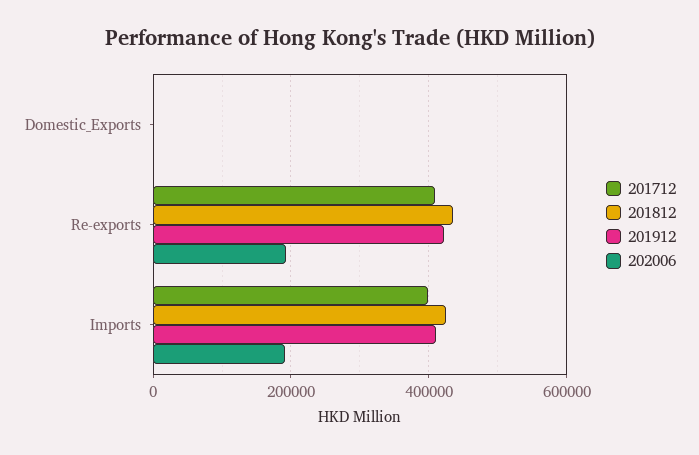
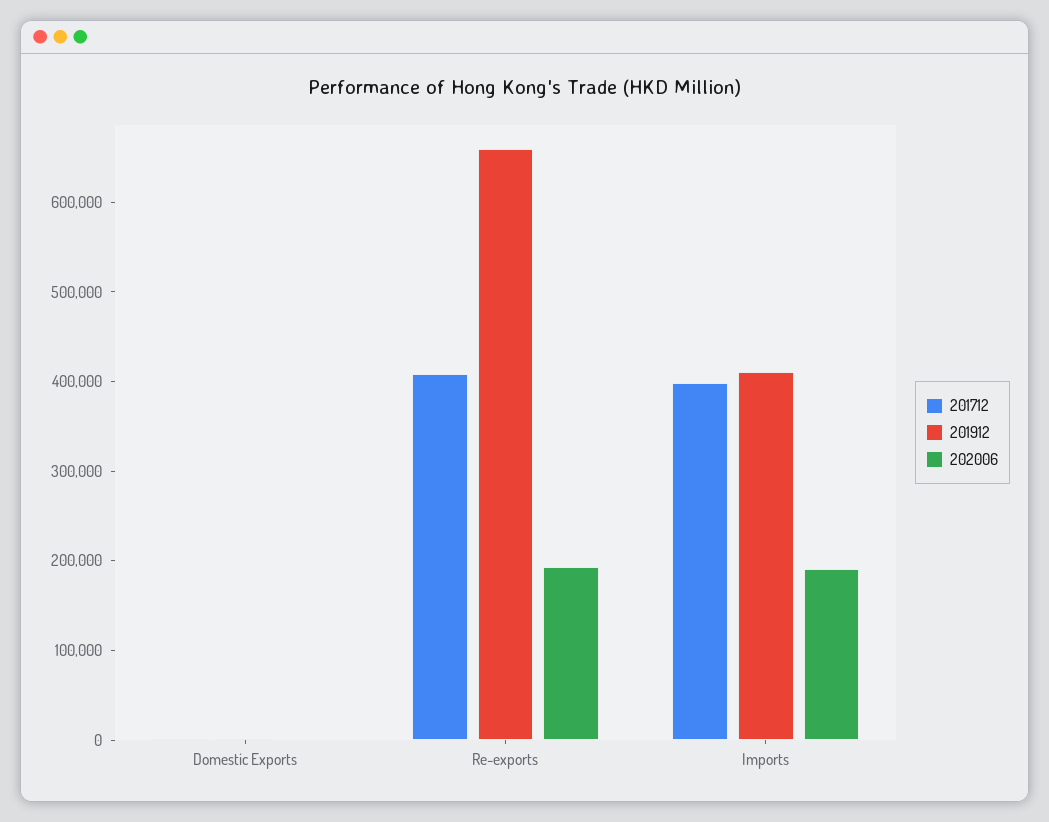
201812, Domestic_Exports: 0 -> none
201812, Re-exports: 440000 -> none
201912, Re-exports: 420000 -> 660000
201812, Imports: 420000 -> none

